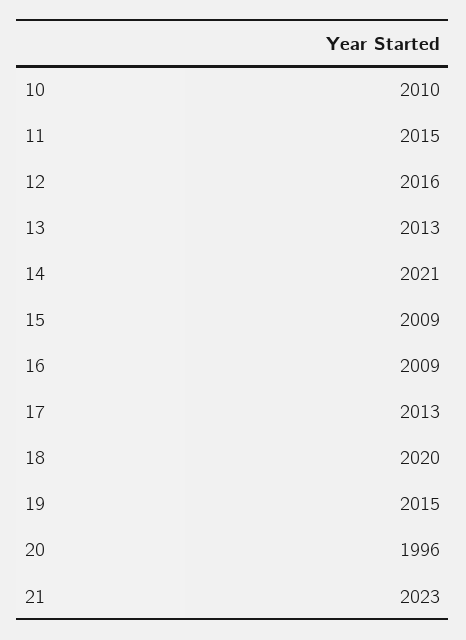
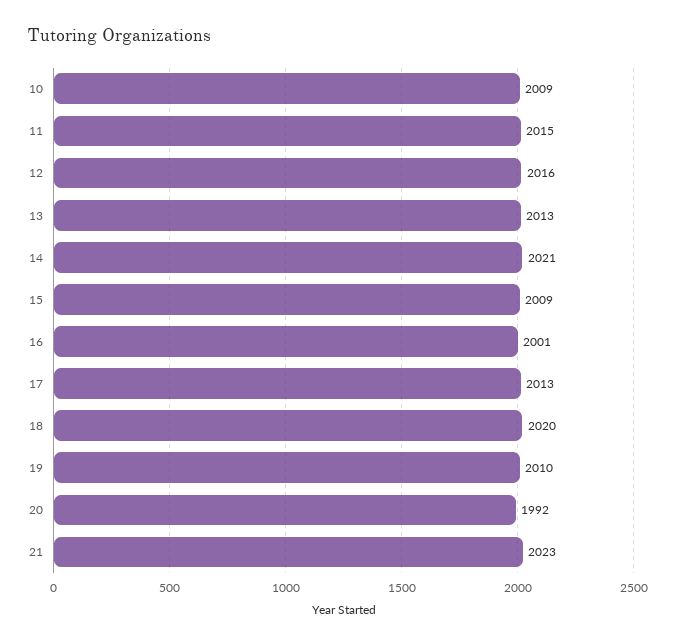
10: 2010 -> 2009
16: 2009 -> 2001
19: 2015 -> 2010
20: 1996 -> 1992

